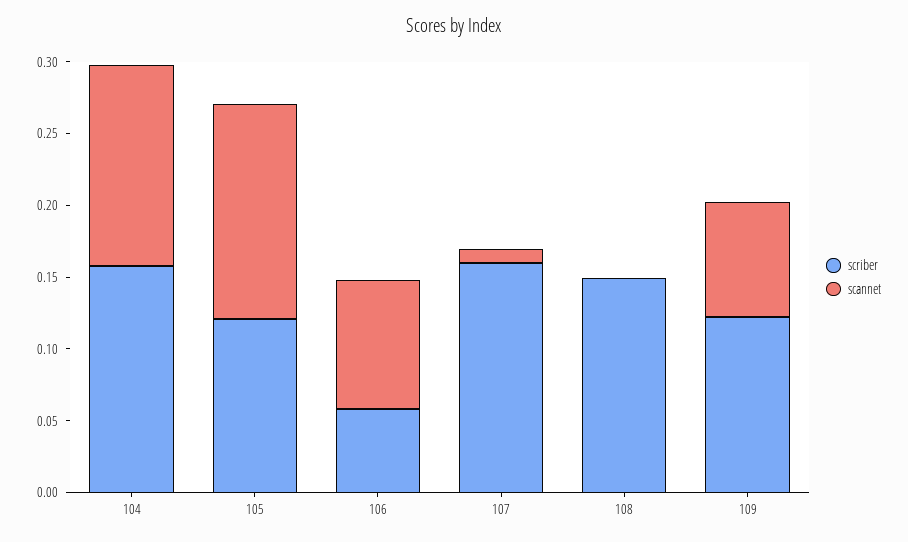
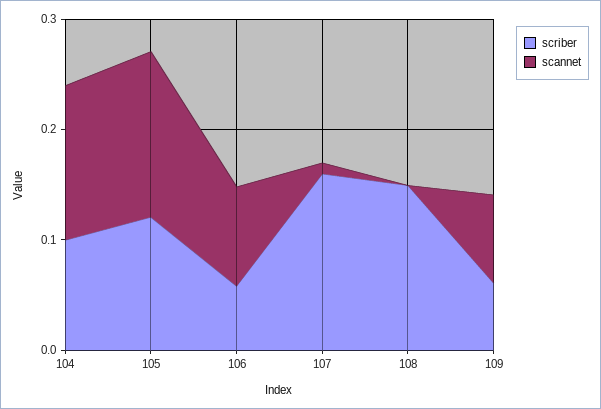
scriber, 104: 0.16 -> 0.1
scriber, 109: 0.12 -> 0.06

